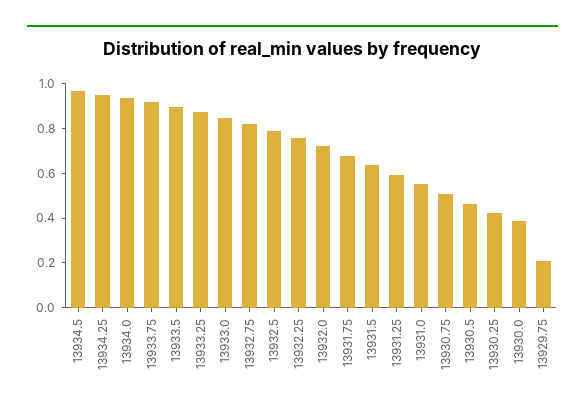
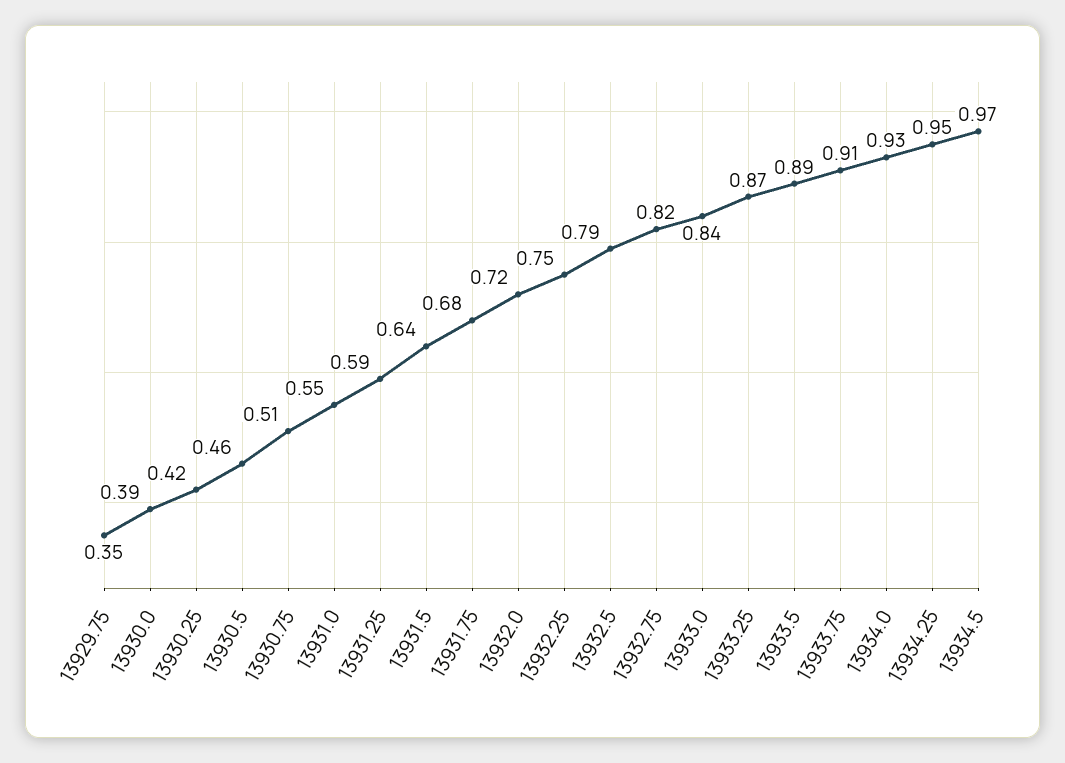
13929.75: 0.2 -> 0.35

